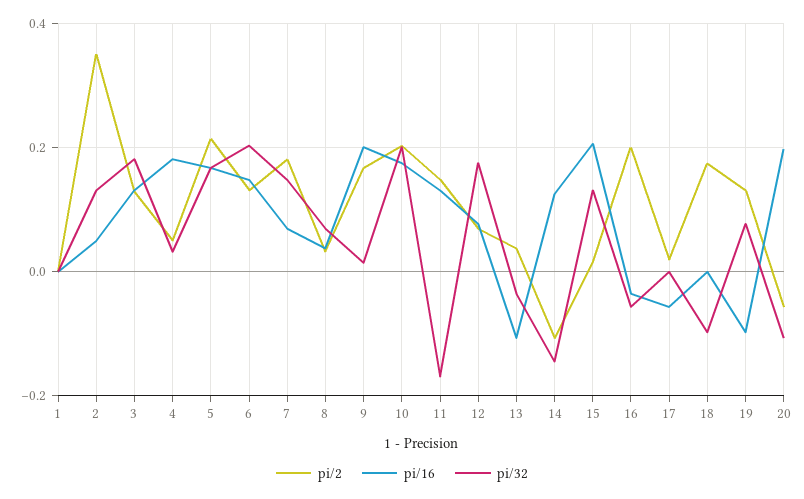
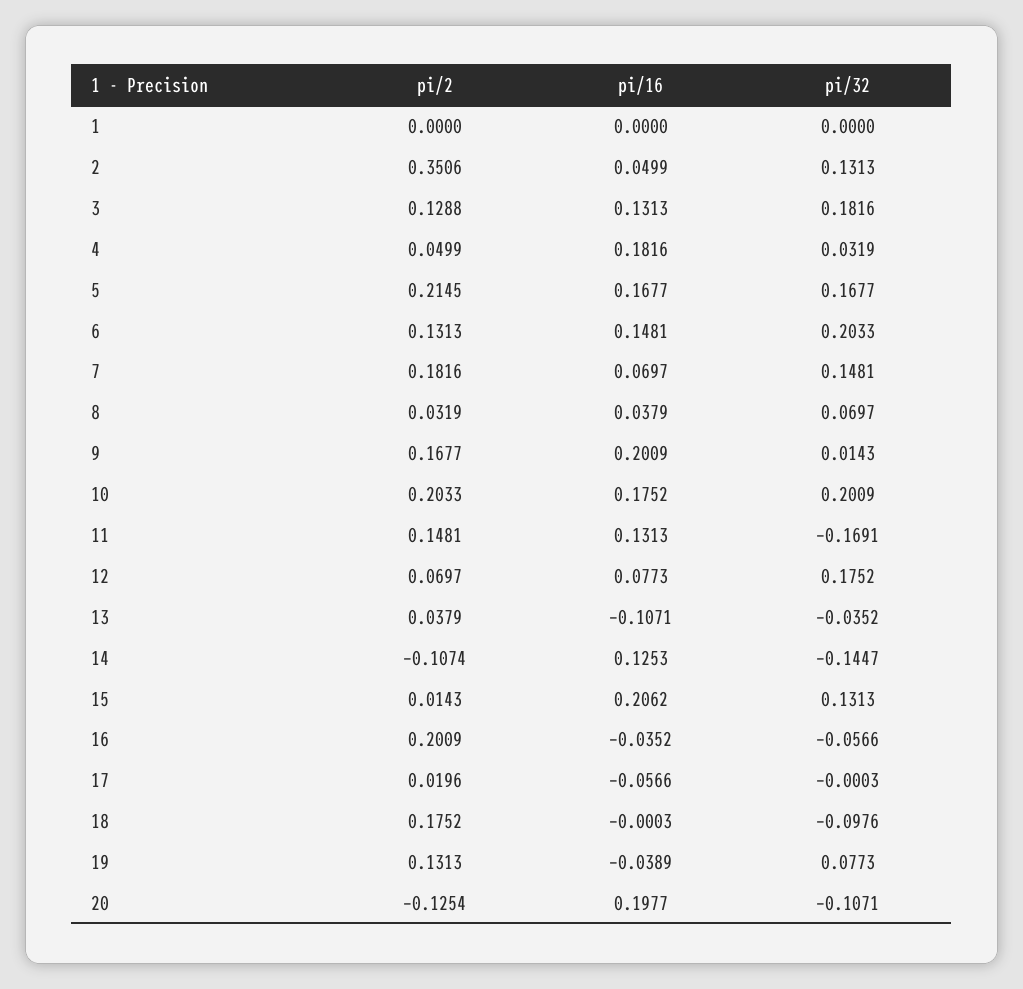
pi/16, 19: -0.1 -> -0.0389
pi/2, 20: -0.06 -> -0.1254

